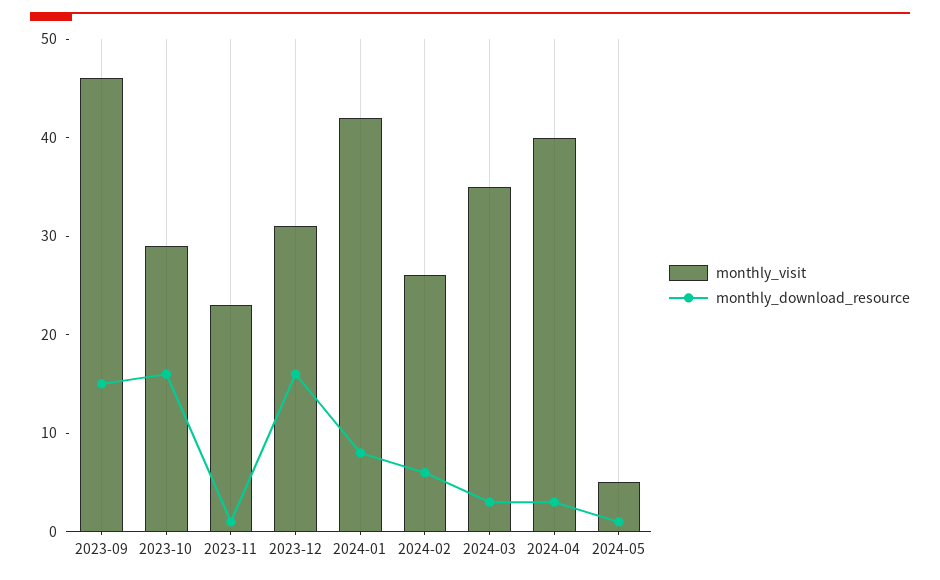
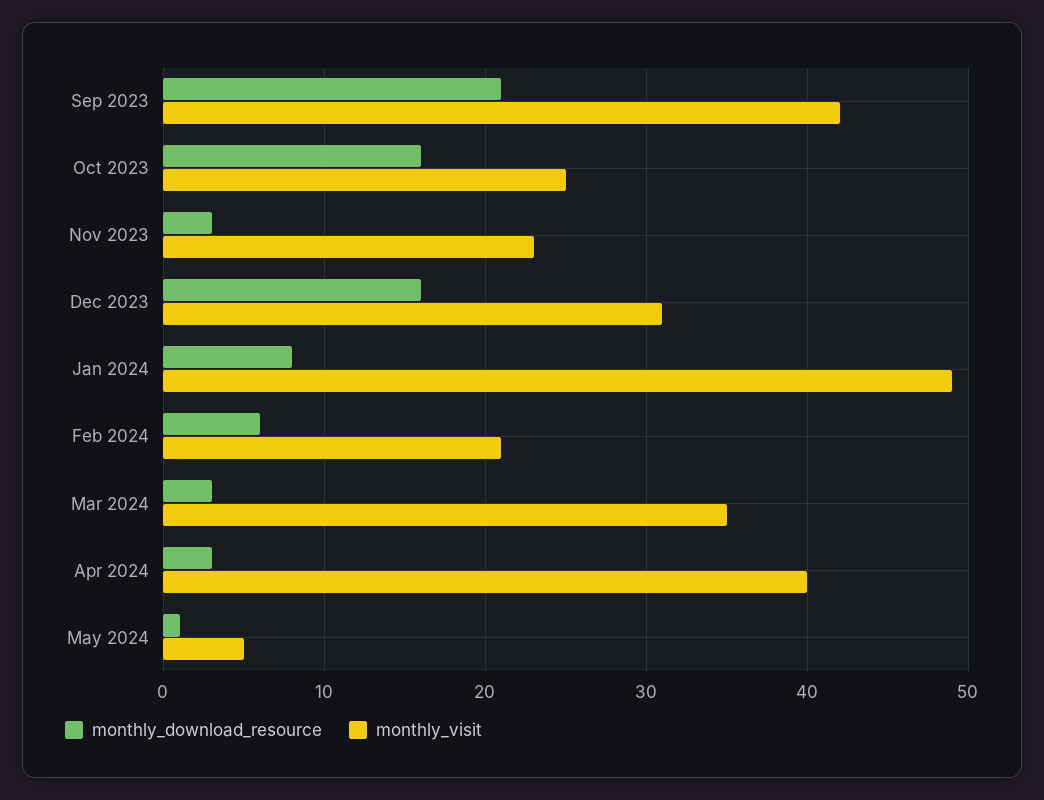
monthly_visit, 2023-09: 46 -> 42
monthly_download_resource, 2023-09: 15 -> 21
monthly_visit, 2023-10: 29 -> 25
monthly_download_resource, 2023-11: 1 -> 3
monthly_visit, 2024-01: 42 -> 49
monthly_visit, 2024-02: 26 -> 21

